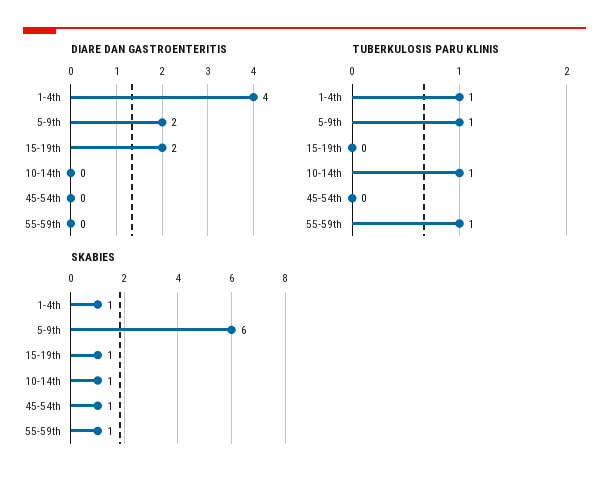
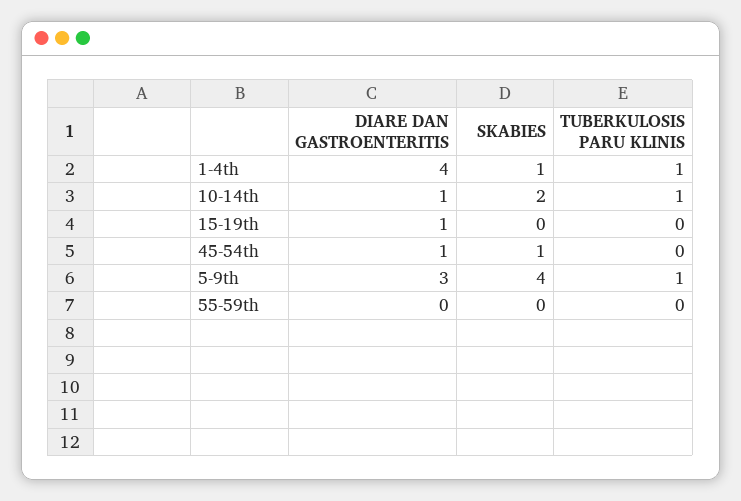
DIARE DAN GASTROENTERITIS, 5-9th: 2 -> 3
DIARE DAN GASTROENTERITIS, 15-19th: 2 -> 1
DIARE DAN GASTROENTERITIS, 10-14th: 0 -> 1
DIARE DAN GASTROENTERITIS, 45-54th: 0 -> 1
TUBERKULOSIS PARU KLINIS, 55-59th: 1 -> 0
SKABIES, 5-9th: 6 -> 4
SKABIES, 15-19th: 1 -> 0
SKABIES, 10-14th: 1 -> 2
SKABIES, 55-59th: 1 -> 0

